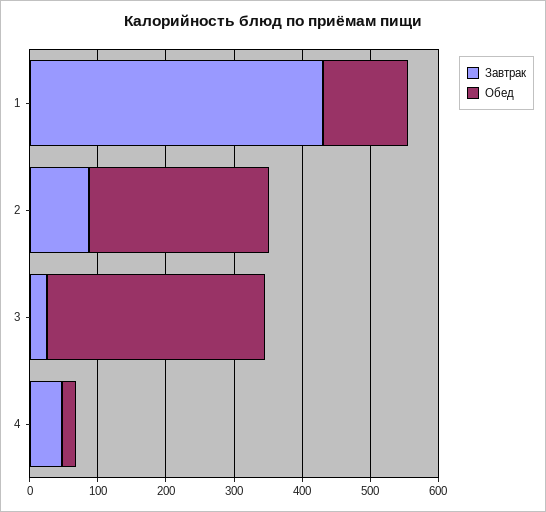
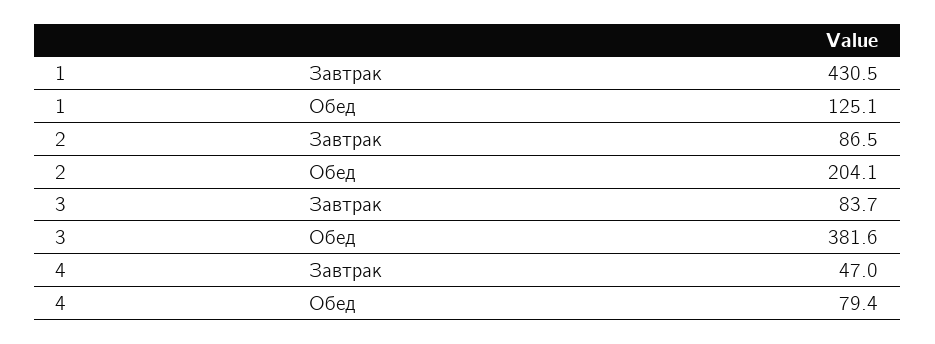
Обед, 2: 260 -> 204.1
Завтрак, 3: 20 -> 83.7
Обед, 3: 320 -> 381.6
Обед, 4: 20 -> 79.4

